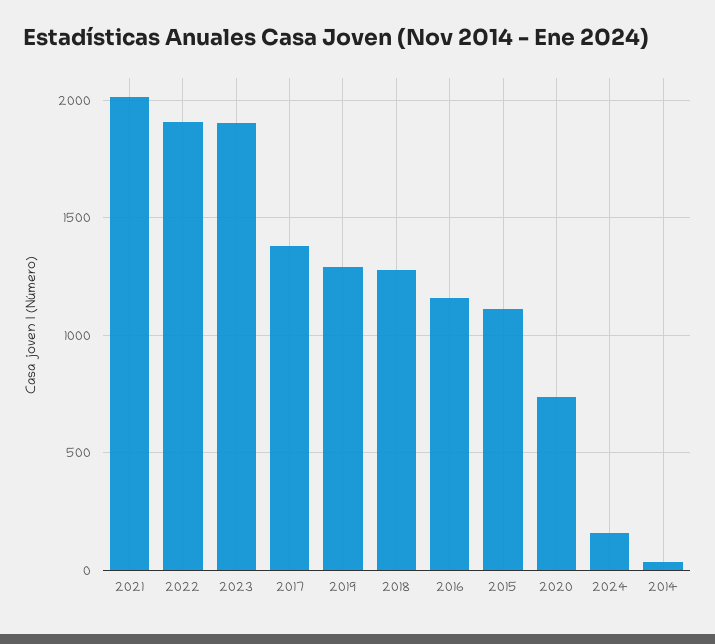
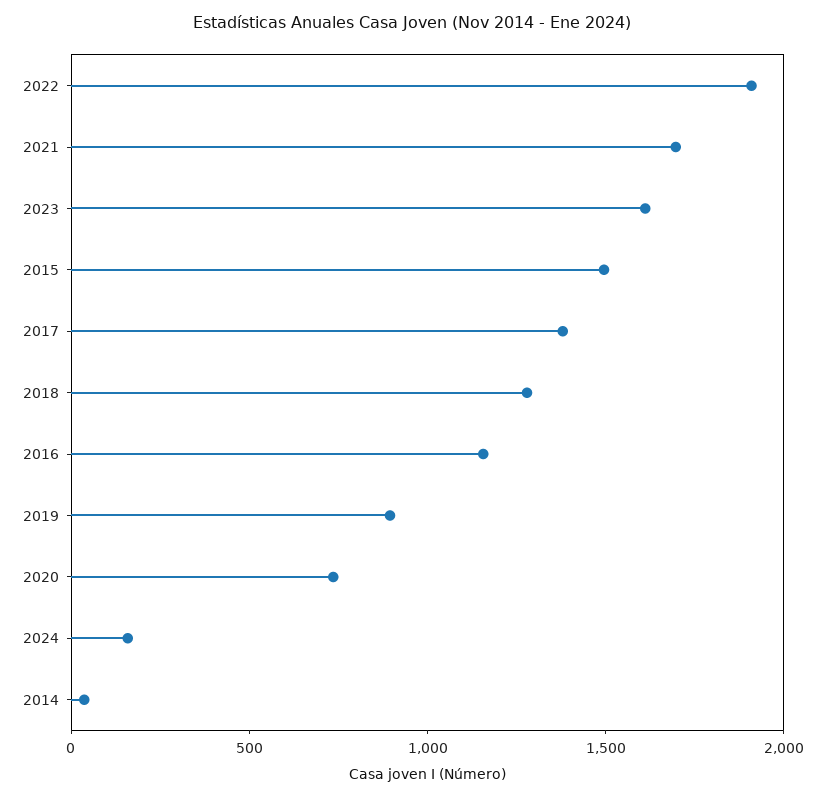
2021: 2000 -> 1700
2023: 1900 -> 1600
2019: 1300 -> 900
2015: 1100 -> 1500

